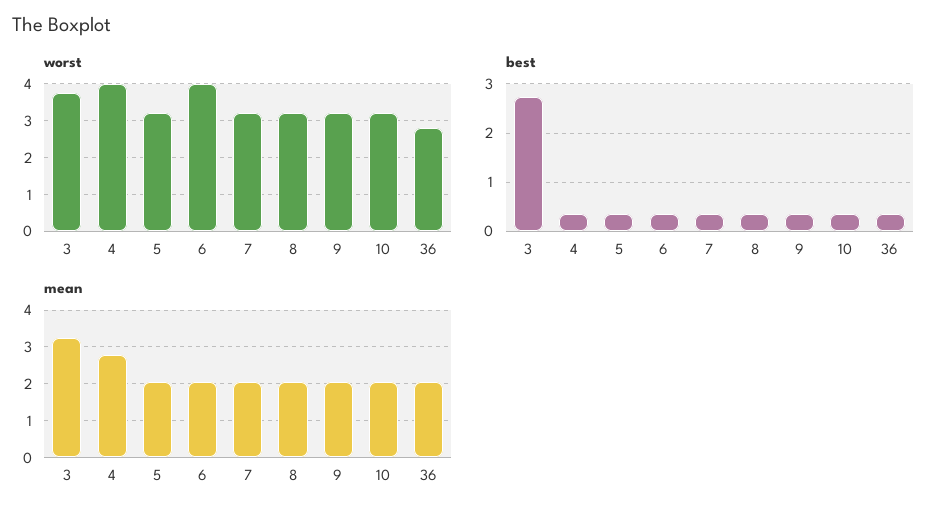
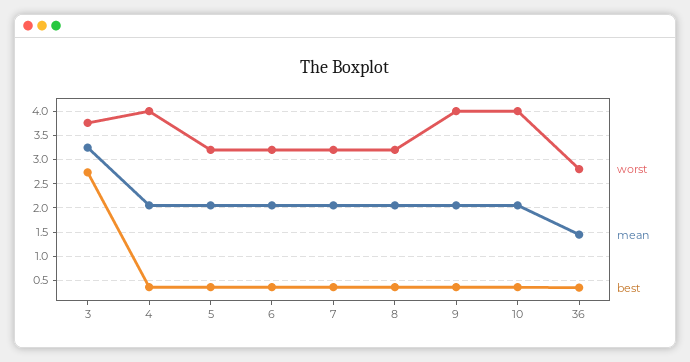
worst, 6: 4 -> 3.25
worst, 9: 3.2 -> 4
worst, 10: 3.2 -> 4
mean, 4: 2.8 -> 2
mean, 36: 2 -> 1.5

